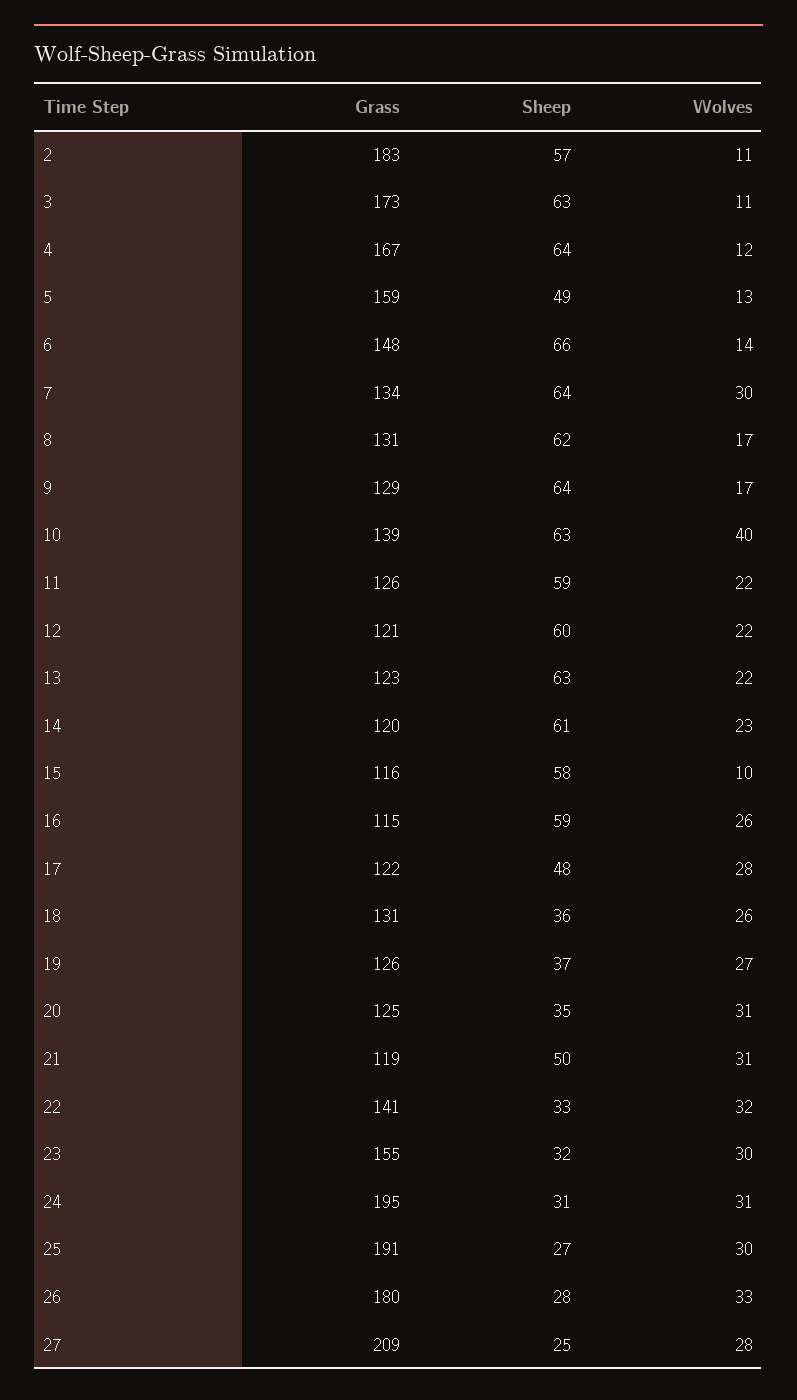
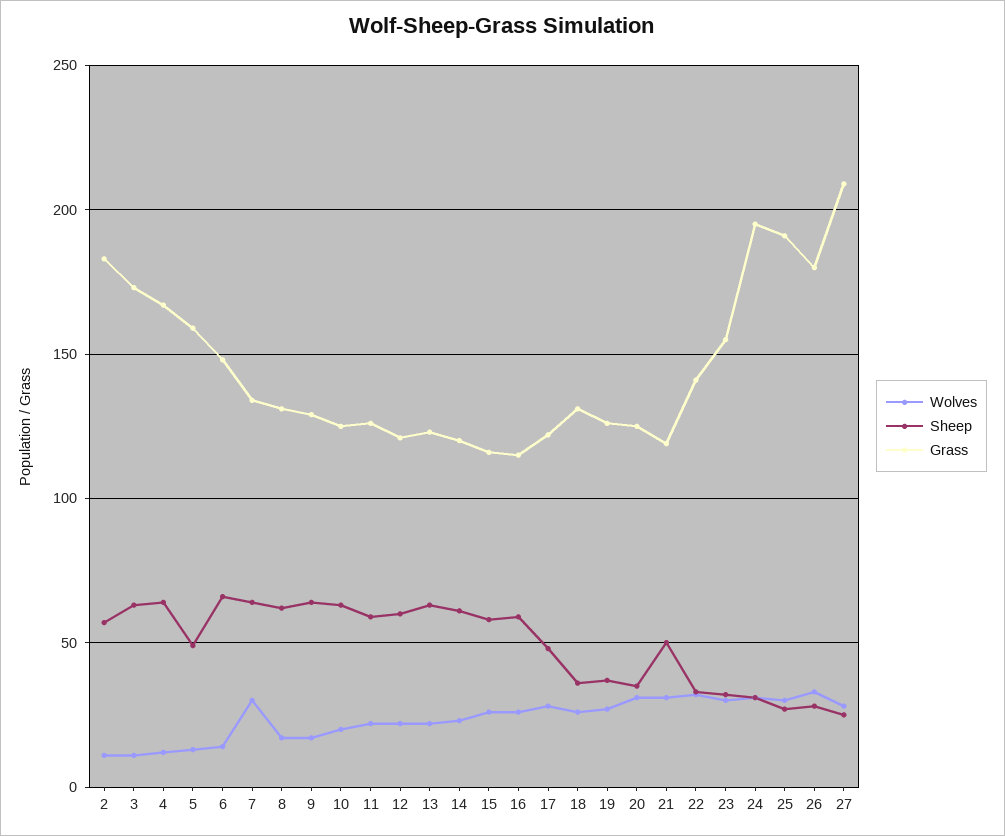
Grass, 10: 139 -> 125
Wolves, 10: 40 -> 20
Wolves, 15: 10 -> 25

